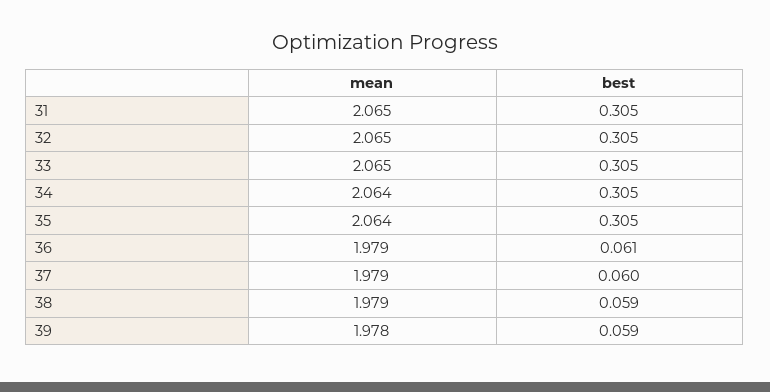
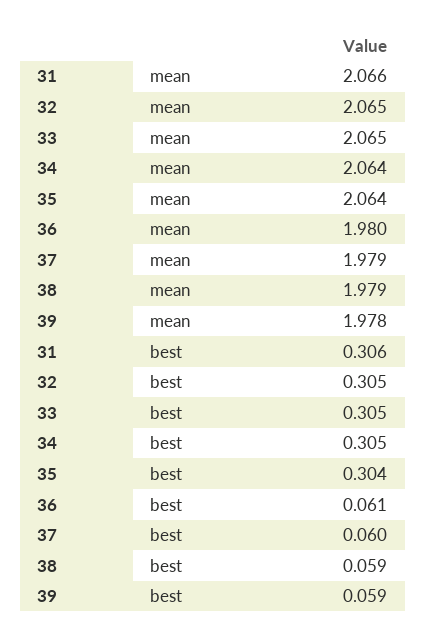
mean, 31: 2.065 -> 2.066
best, 31: 0.305 -> 0.306
best, 35: 0.305 -> 0.304
mean, 36: 1.979 -> 1.98

